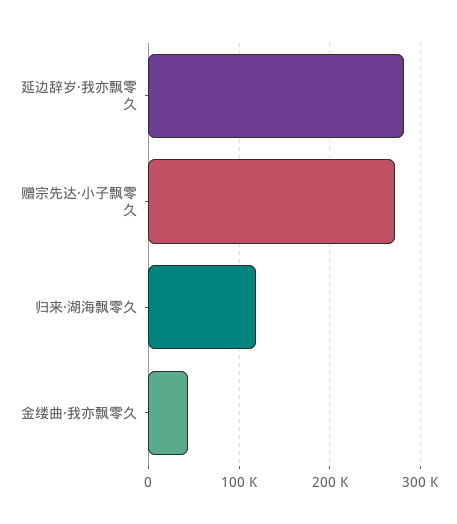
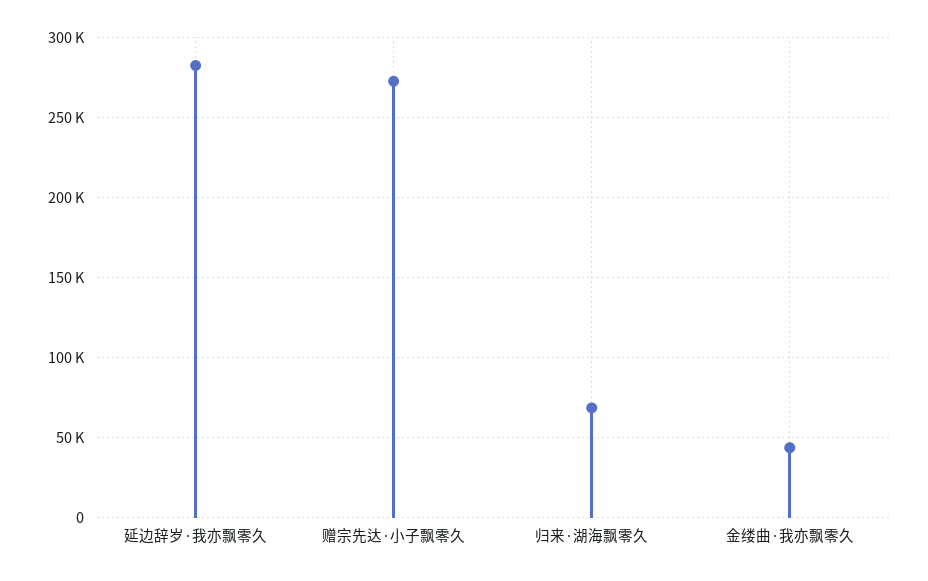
归来·湖海飘零久: 120000 -> 70000

